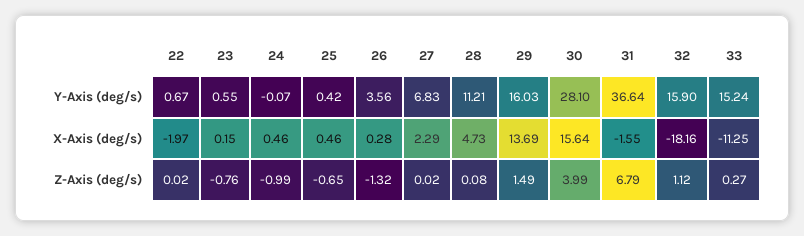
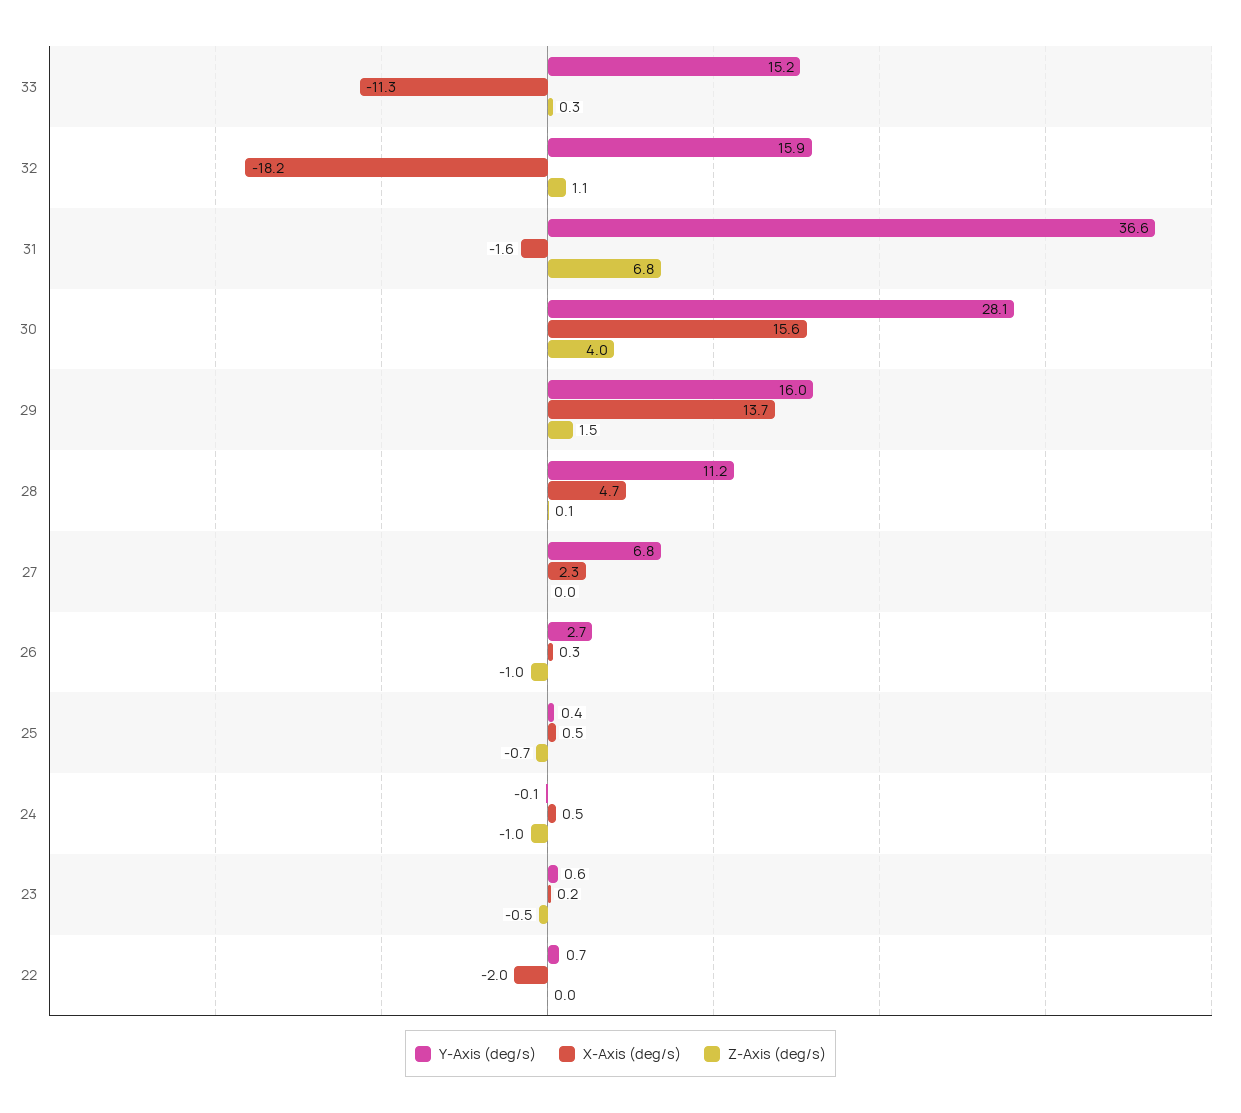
Y-Axis (deg/s), 26: 3.56 -> 2.7
Z-Axis (deg/s), 23: -0.76 -> -0.5
Z-Axis (deg/s), 26: -1.32 -> -1

